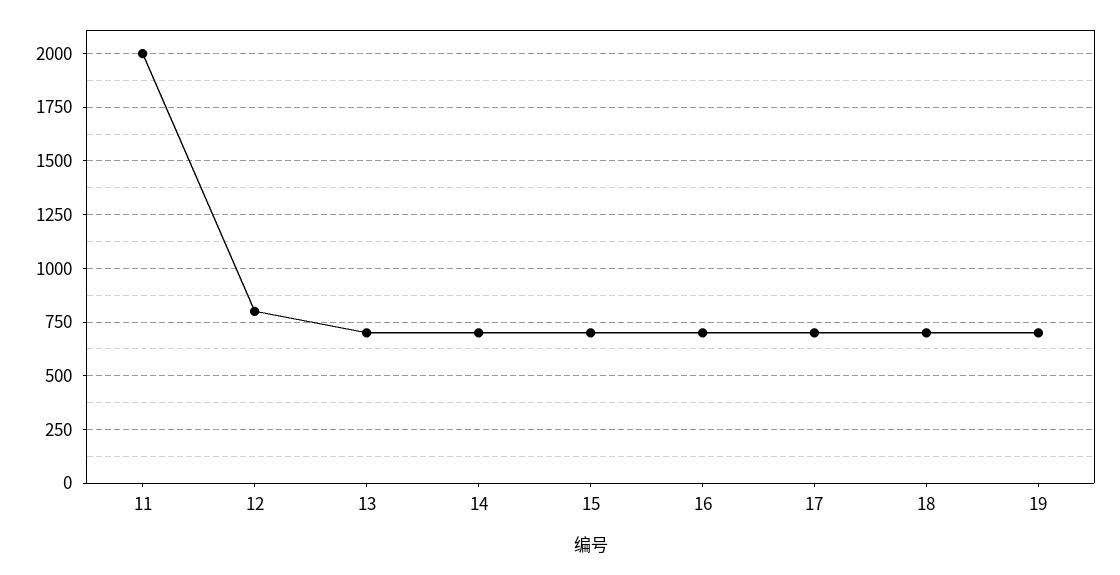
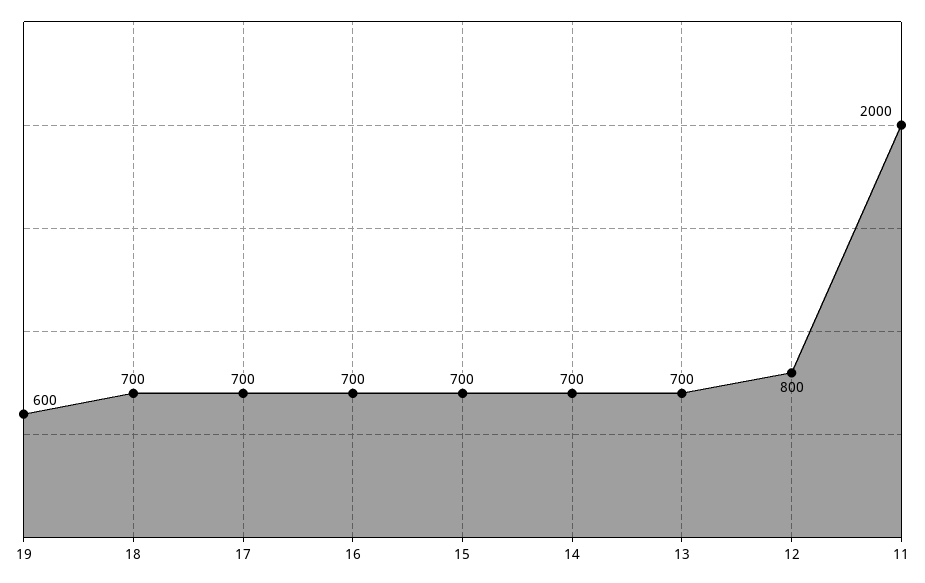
19: 700 -> 600

